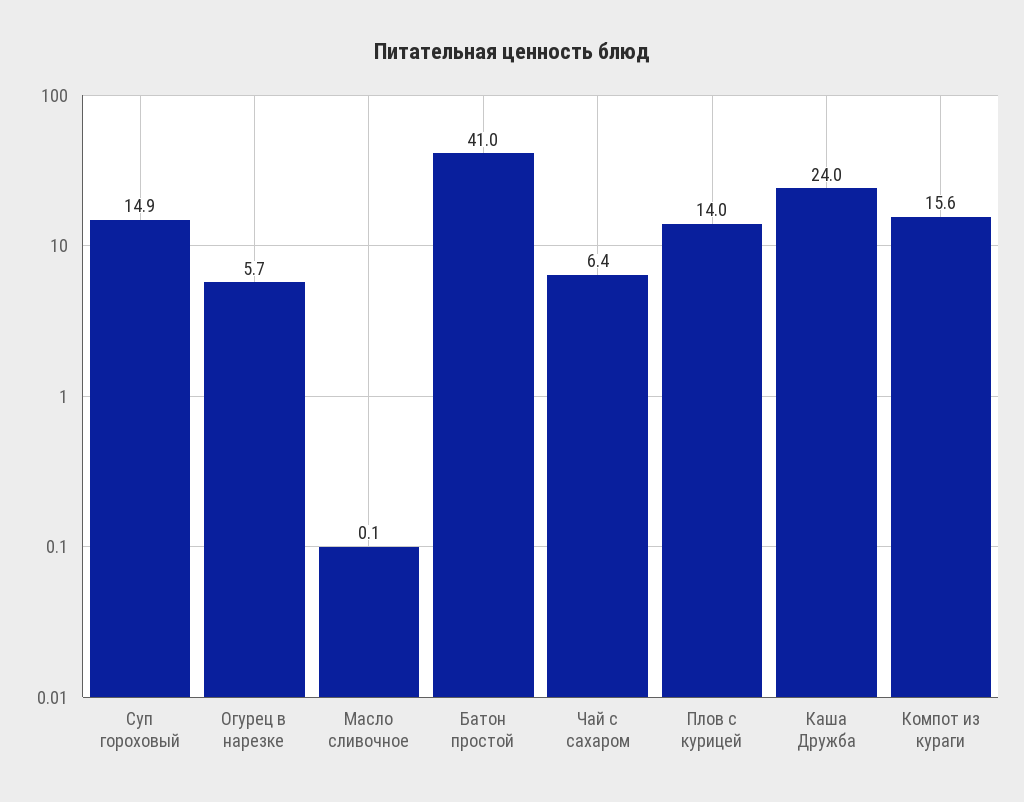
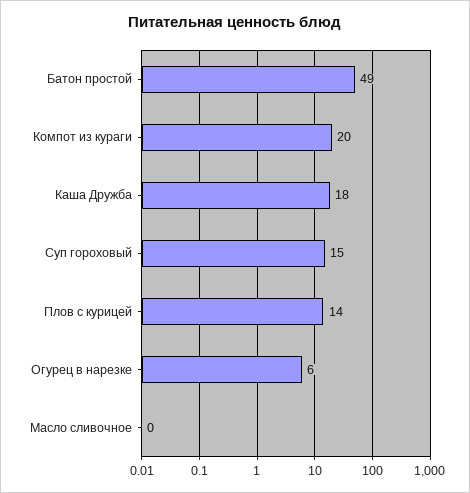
Батон простой: 41 -> 49
Чай с сахаром: 6.4 -> none
Каша Дружба: 24 -> 18
Компот из кураги: 15.6 -> 20

